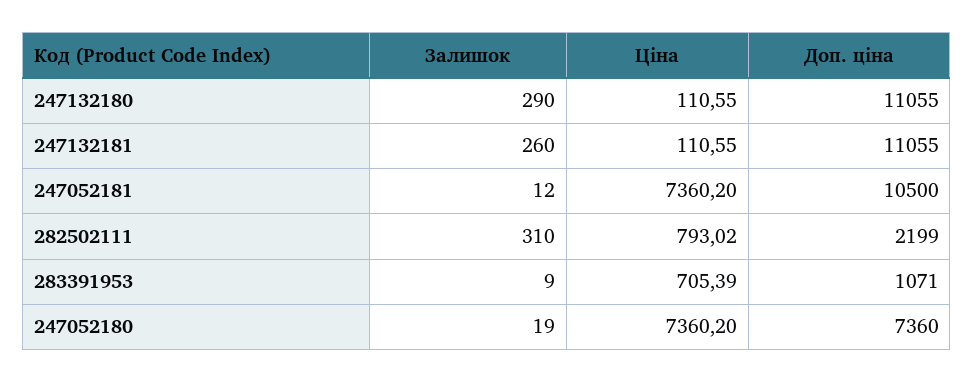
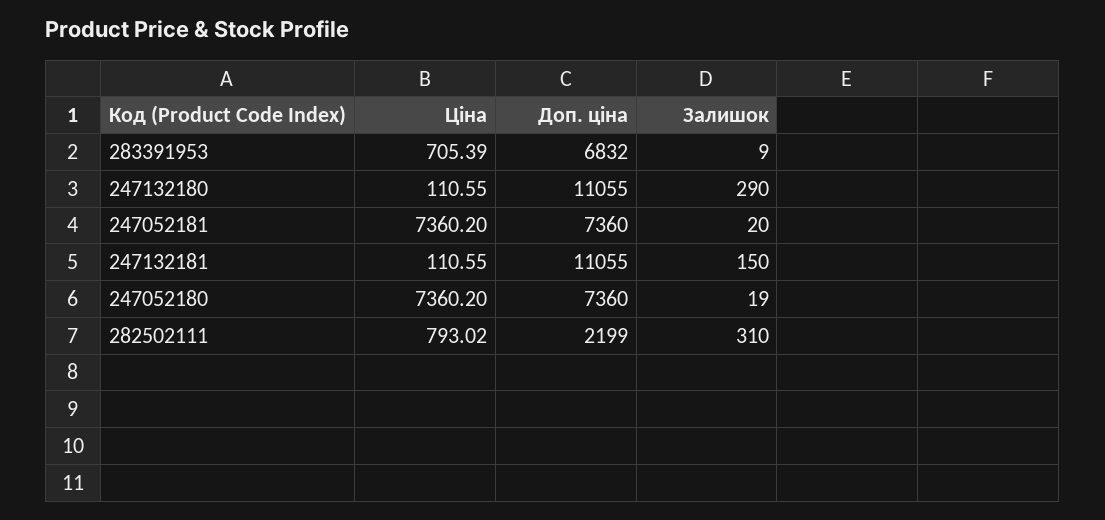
Залишок, 247132181: 260 -> 150
Залишок, 247052181: 12 -> 20
Доп. ціна, 247052181: 10500 -> 7360
Доп. ціна, 283391953: 1071 -> 6832

